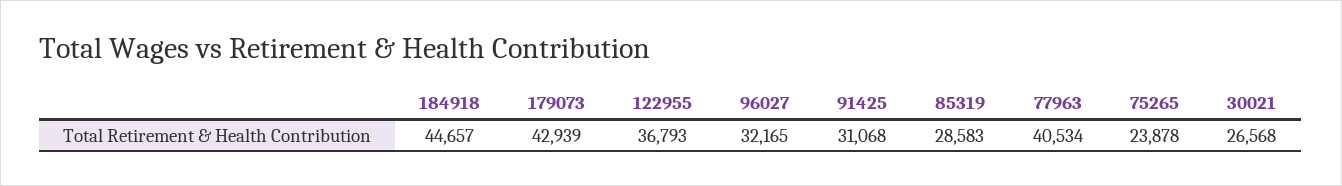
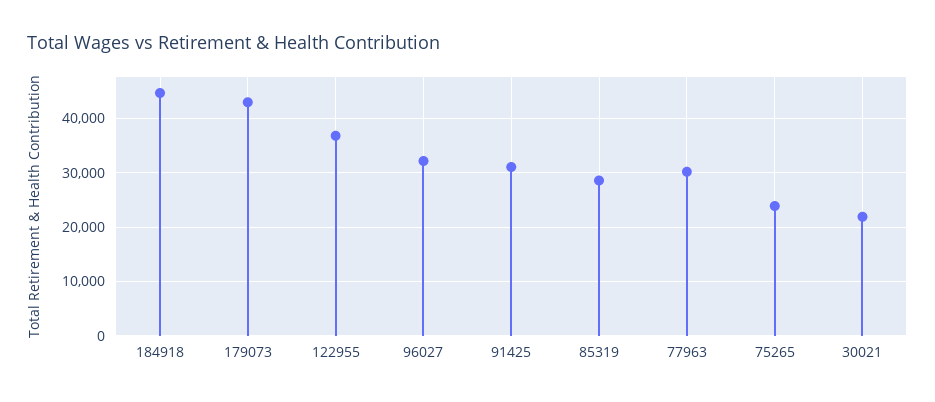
77963: 40534 -> 30000
30021: 26568 -> 22000

